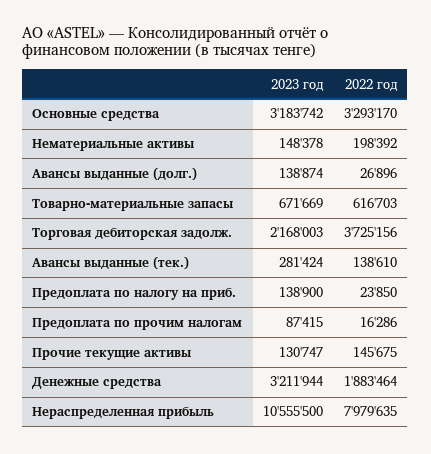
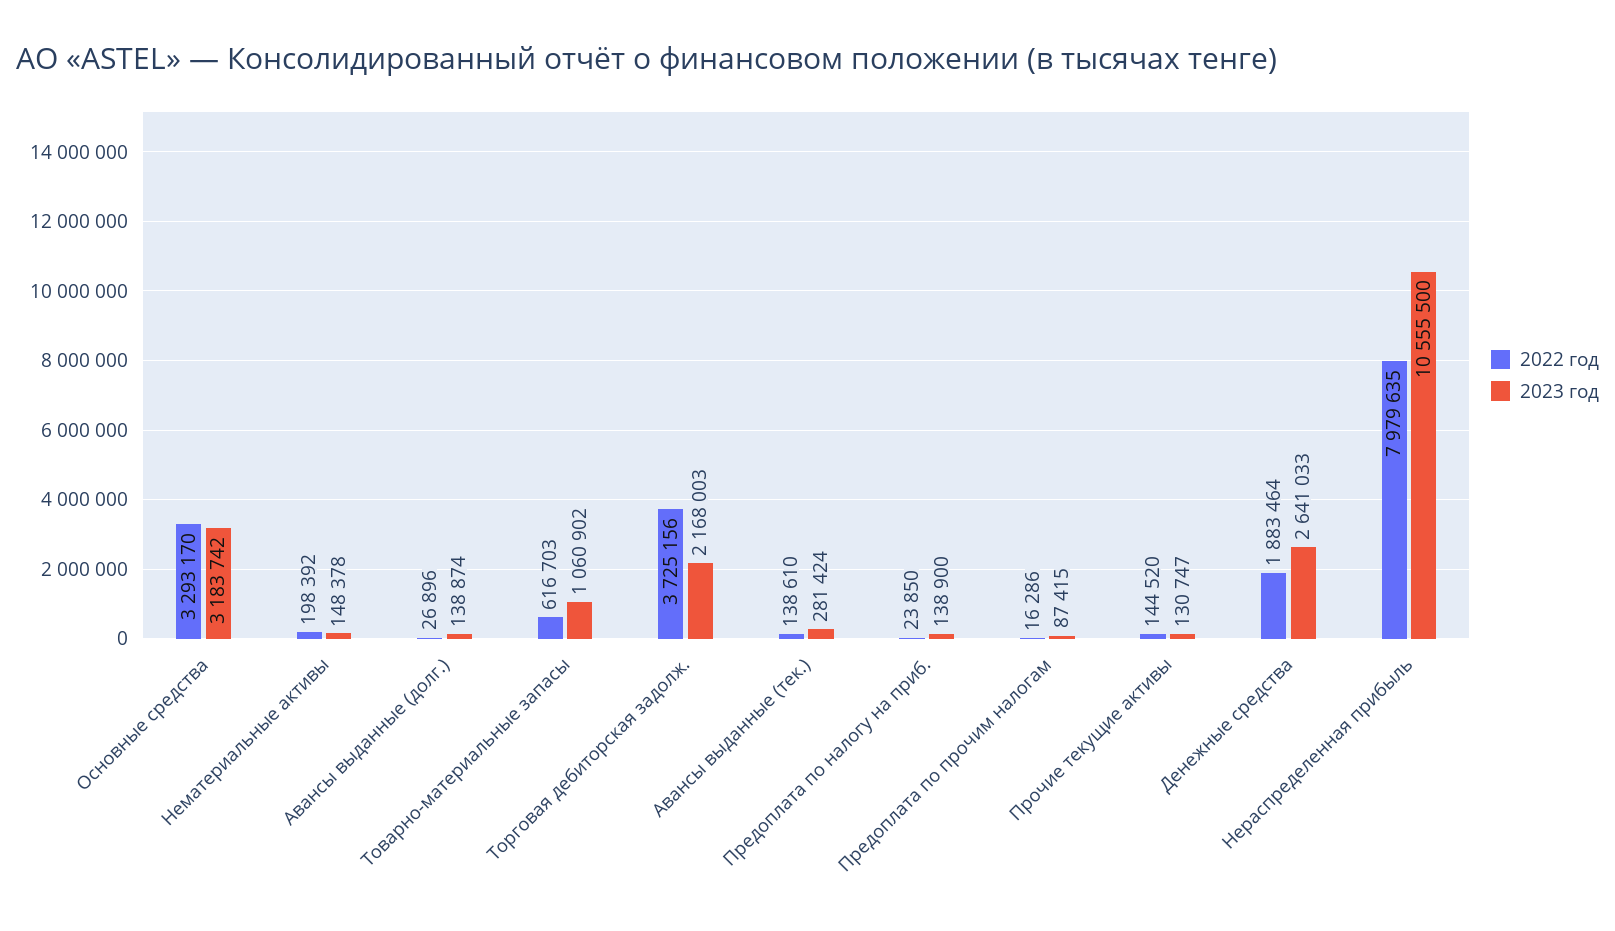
2023 год, Товарно-материальные запасы: 671669 -> 1060902
2022 год, Прочие текущие активы: 145675 -> 144520
2023 год, Денежные средства: 3211944 -> 2641033

